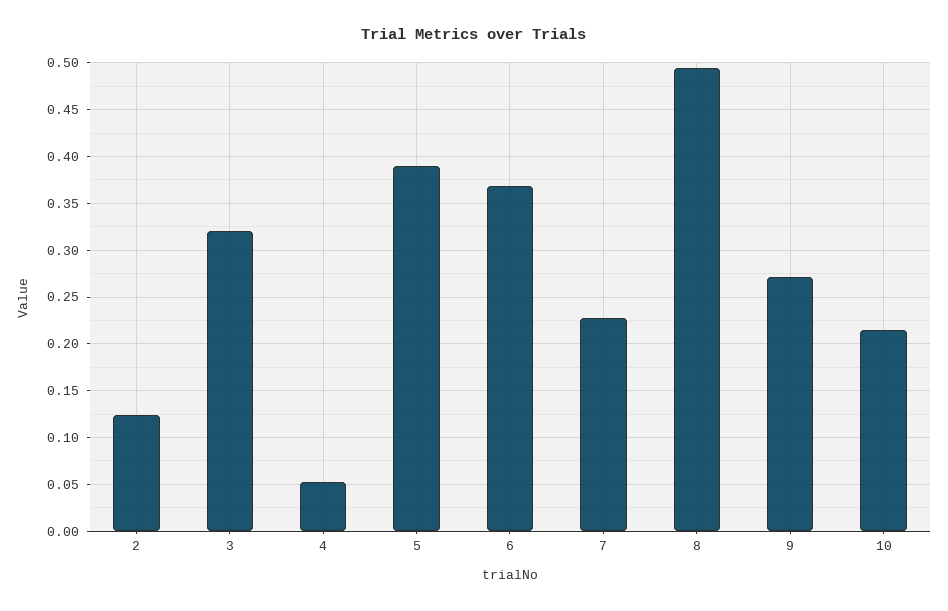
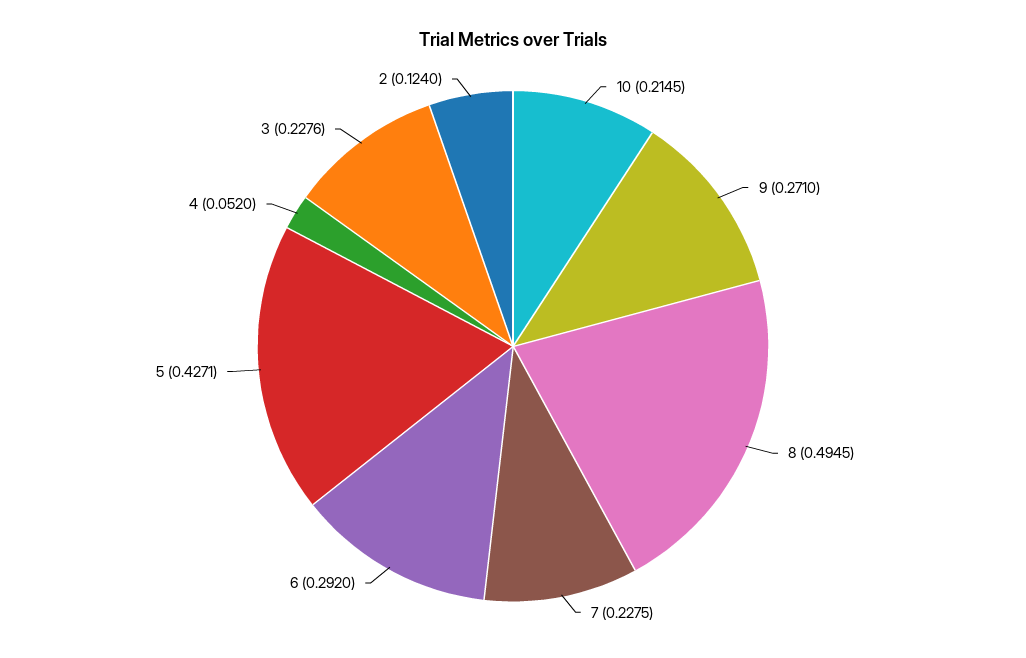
3: 0.32 -> 0.2276
5: 0.39 -> 0.4271
6: 0.37 -> 0.292

